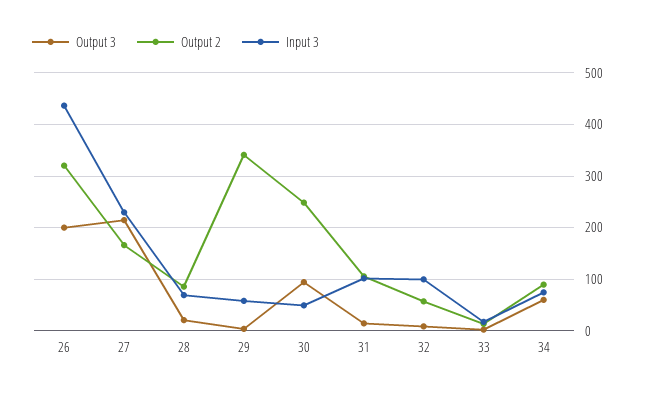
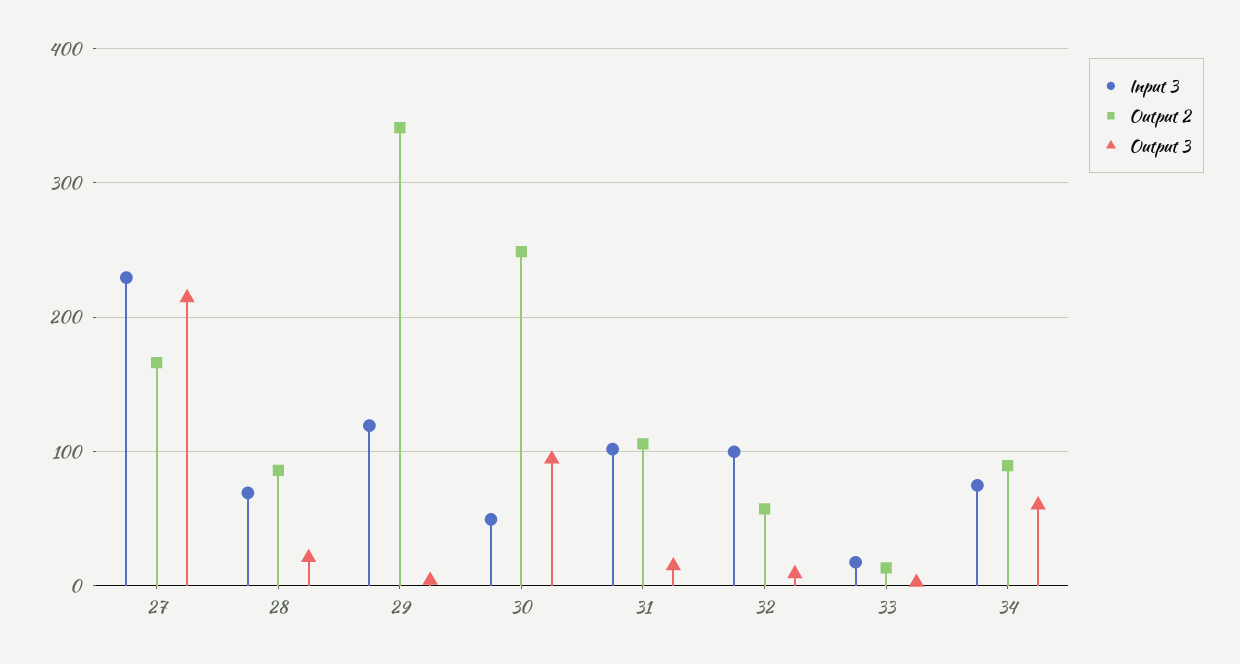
Output 3, 26: 200 -> none
Output 2, 26: 320 -> none
Input 3, 26: 440 -> none
Input 3, 29: 60 -> 120

